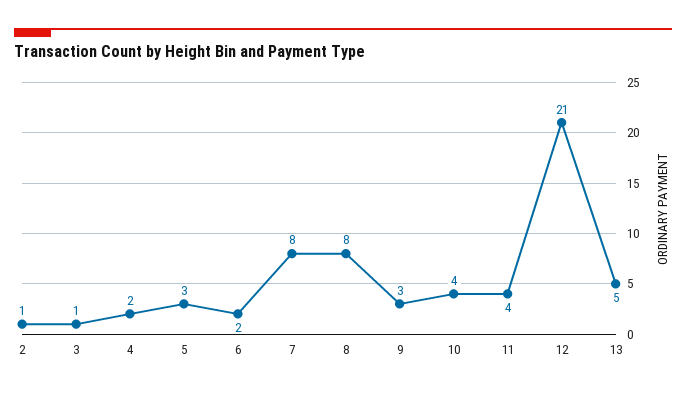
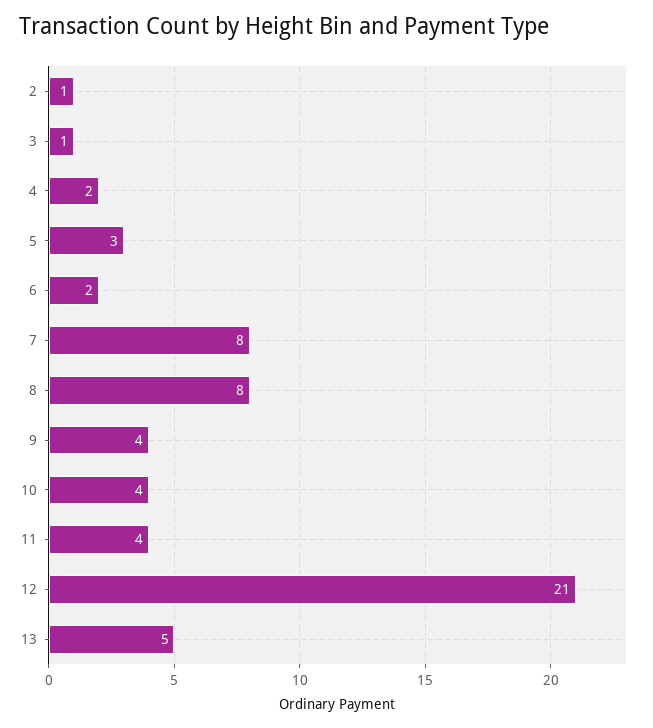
9: 3 -> 4

